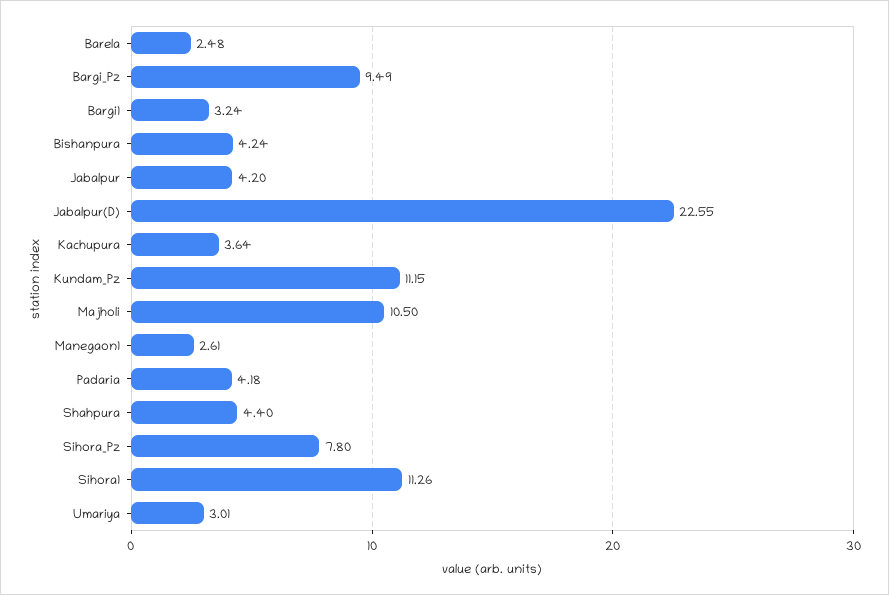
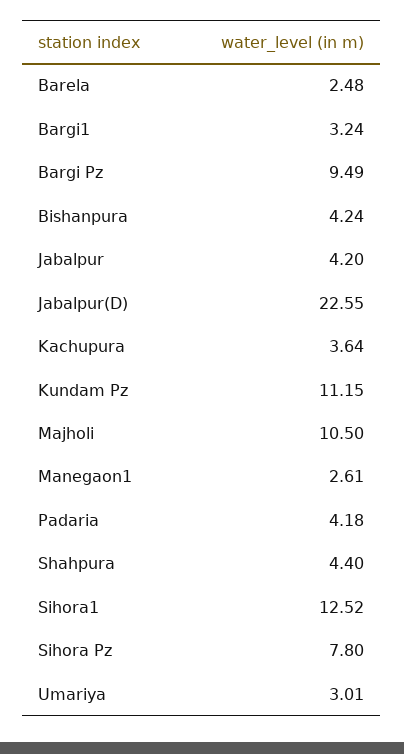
Sihora1: 11.26 -> 12.52

